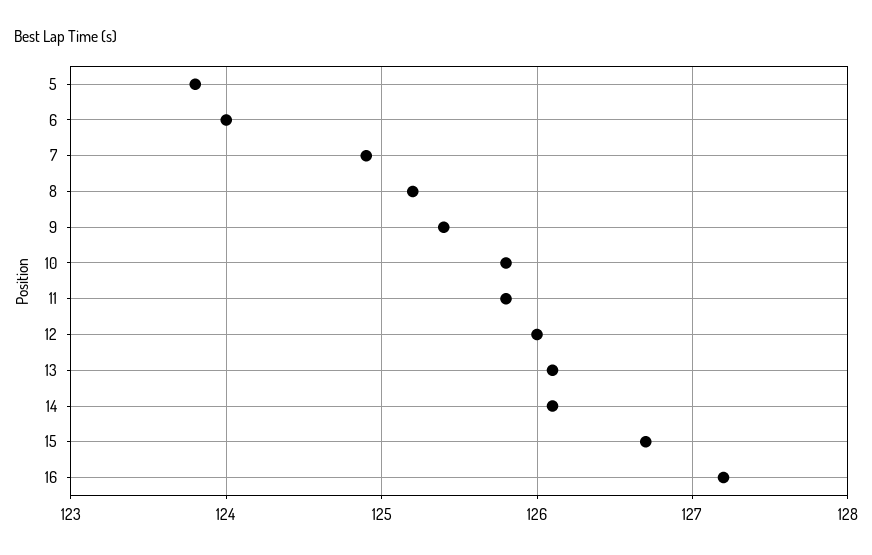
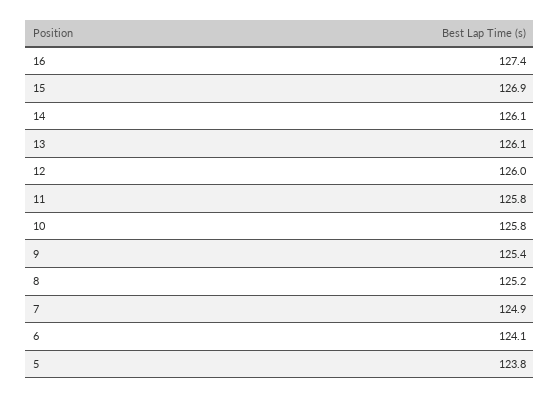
6: 124 -> 124.1
15: 126.7 -> 126.9
16: 127.2 -> 127.4

